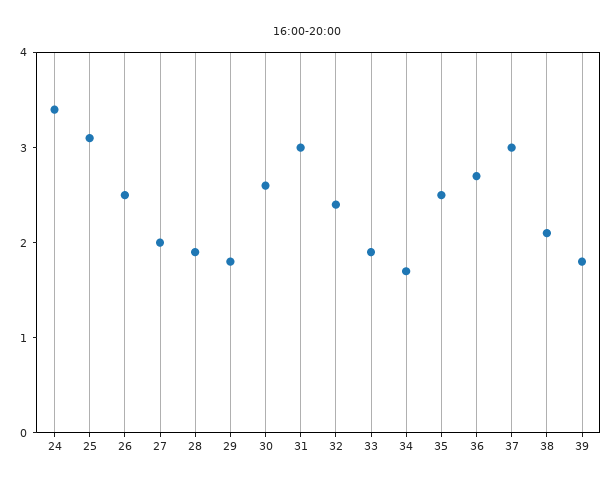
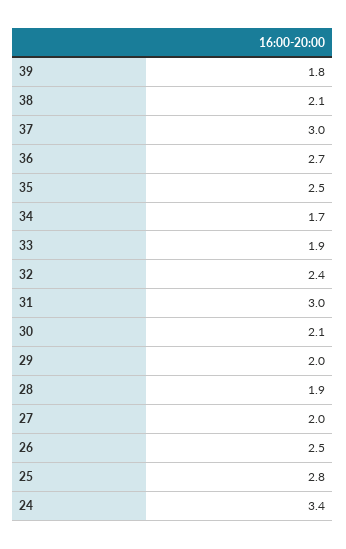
25: 3.1 -> 2.8
29: 1.8 -> 2
30: 2.6 -> 2.1

